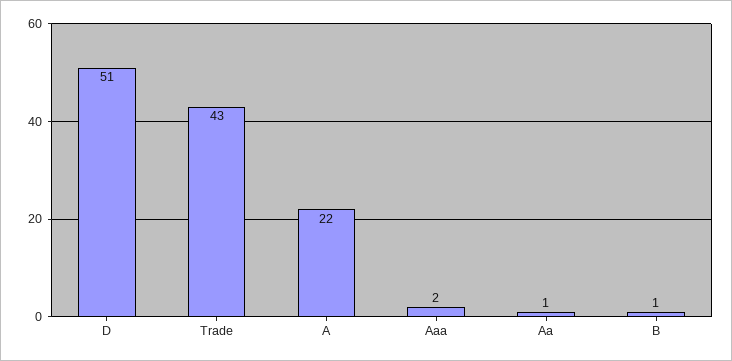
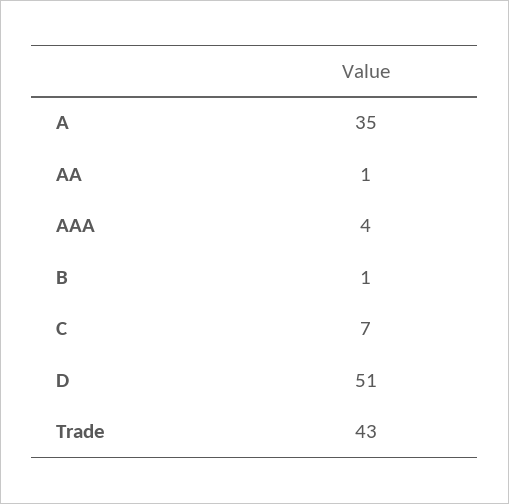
A: 22 -> 35
Aaa: 2 -> 4
C: none -> 7

